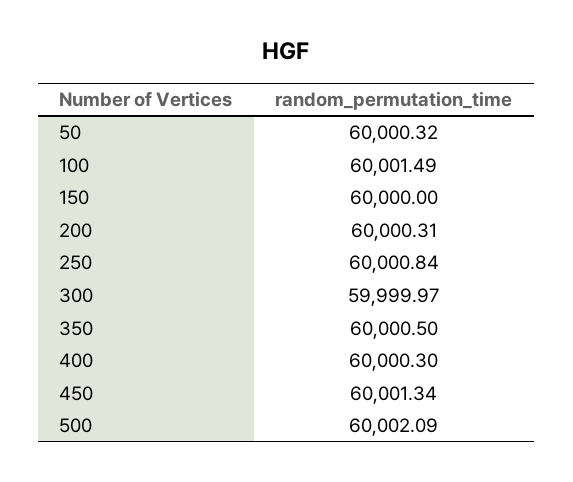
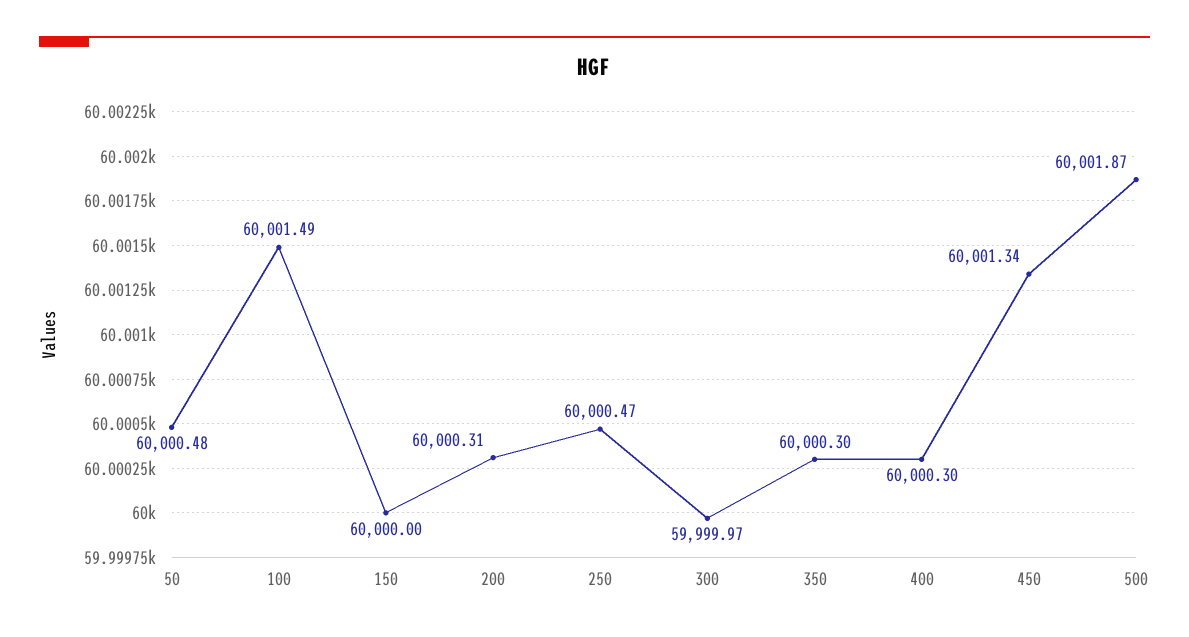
50: 60000.32 -> 60000.48
250: 60000.84 -> 60000.47
350: 60000.5 -> 60000.3
500: 60002.09 -> 60001.87

